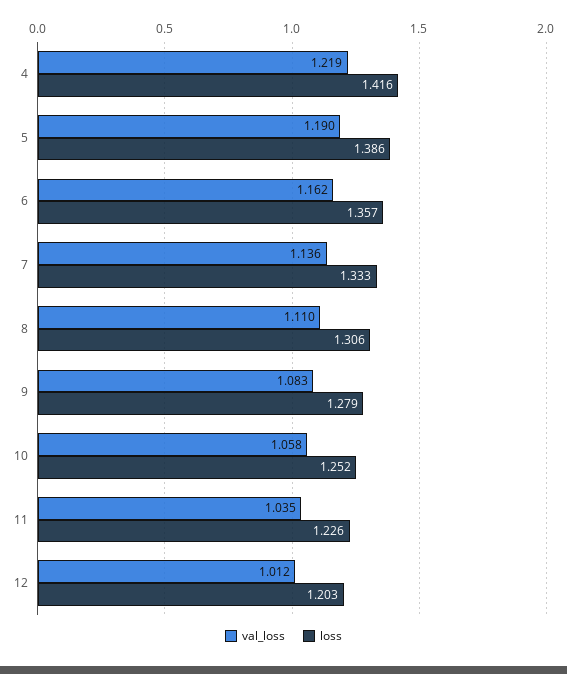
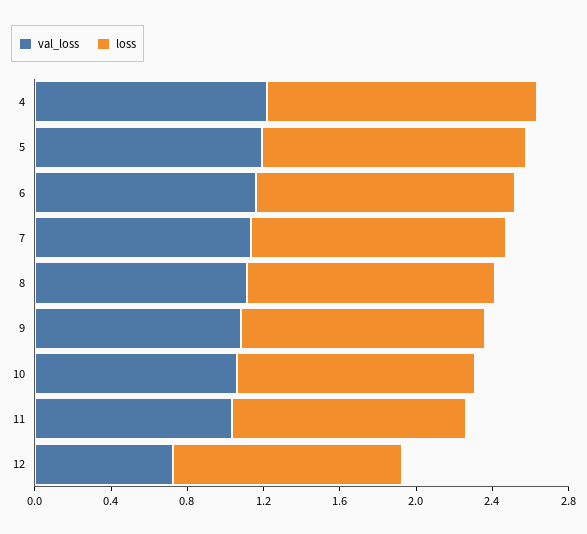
val_loss, 12: 1.012 -> 0.7

